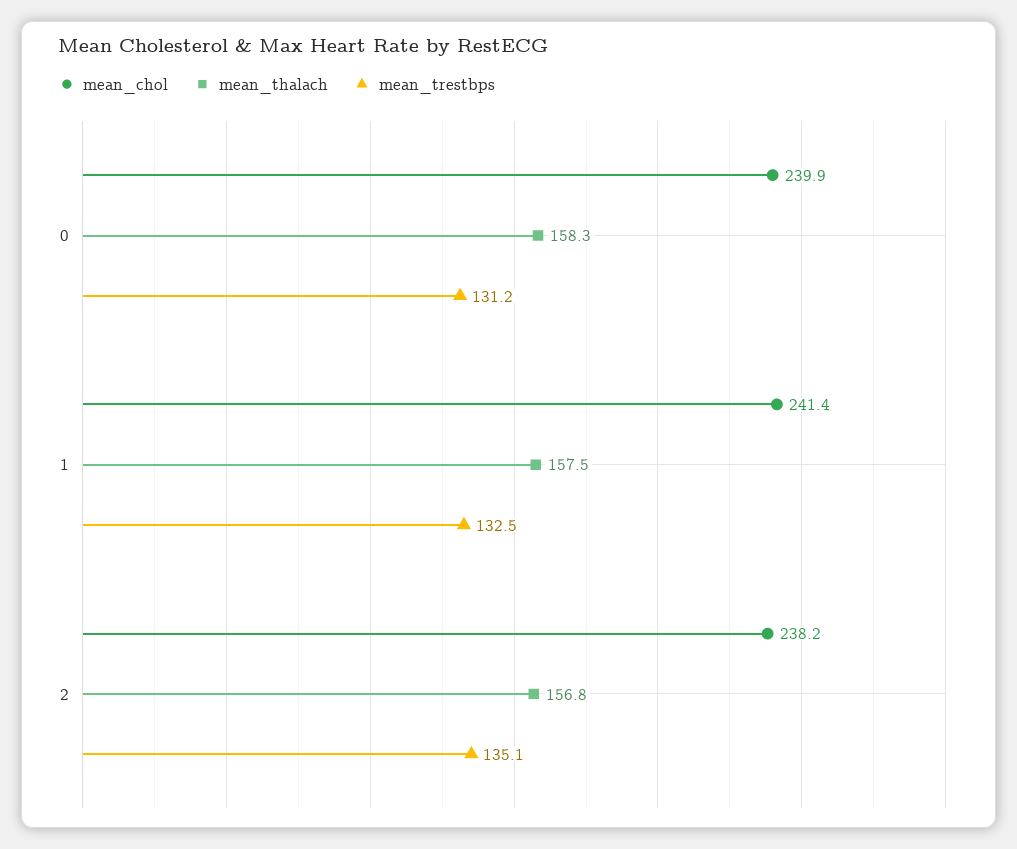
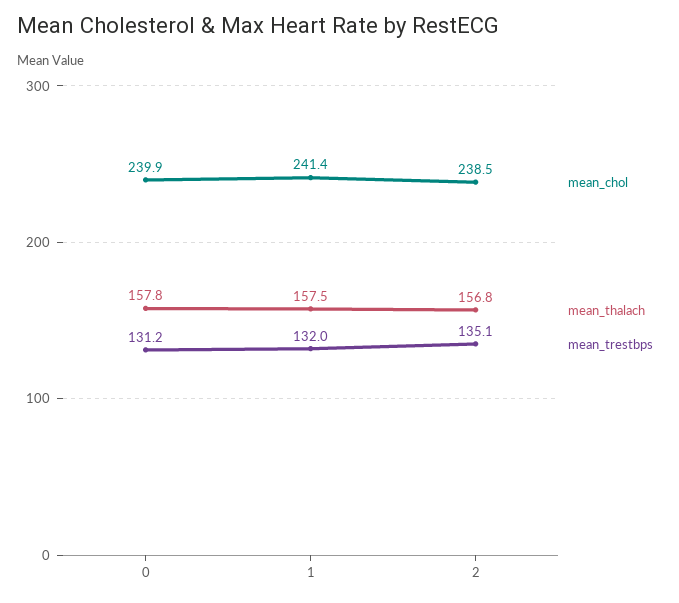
mean_thalach, 0: 158.3 -> 157.8
mean_trestbps, 1: 132.5 -> 132
mean_chol, 2: 238.2 -> 238.5

